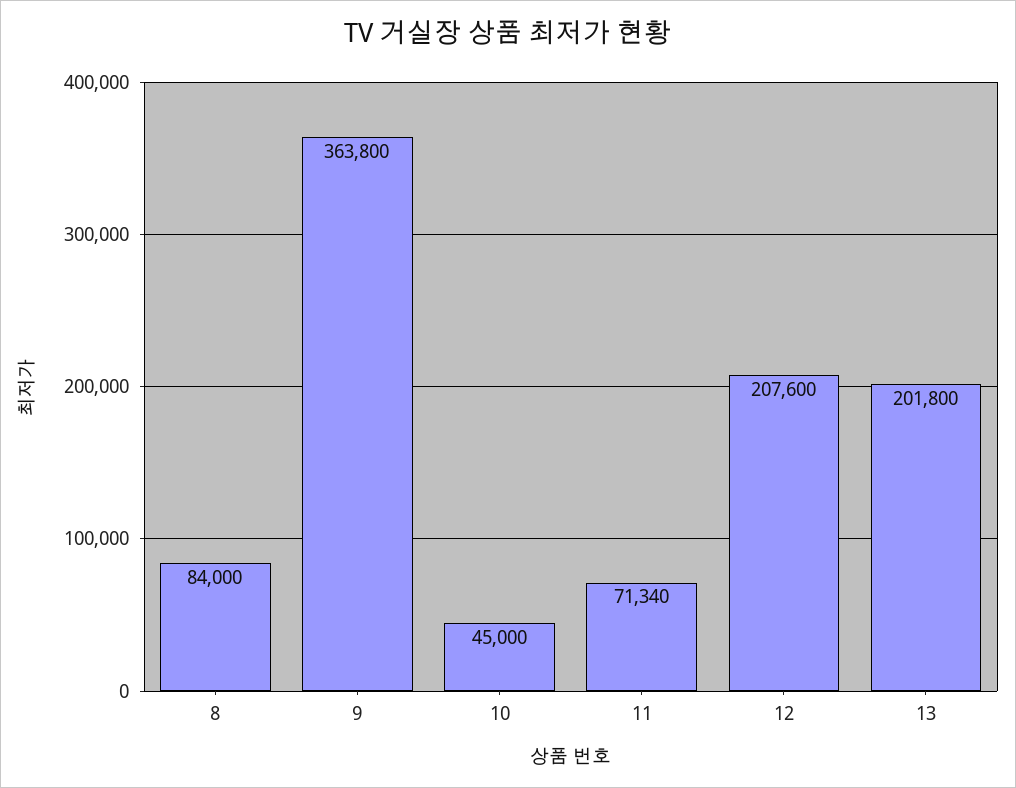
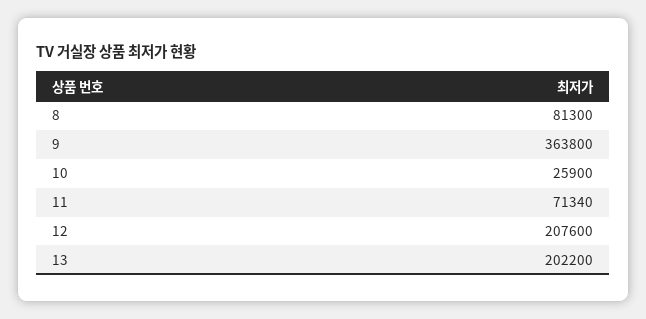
8: 84000 -> 81300
10: 45000 -> 25900
13: 201800 -> 202200

